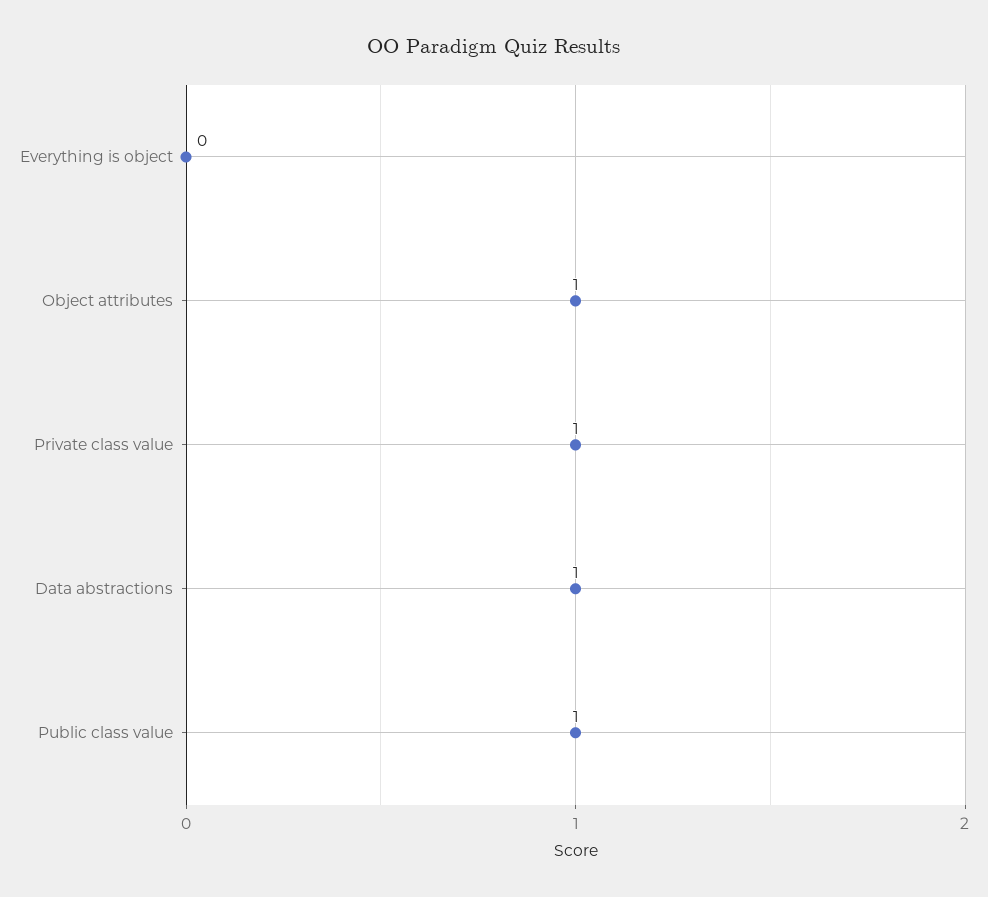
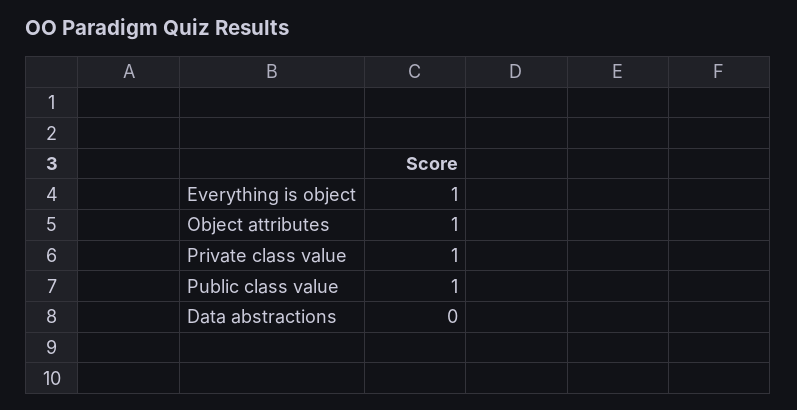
Everything is object: 0 -> 1
Data abstractions: 1 -> 0

